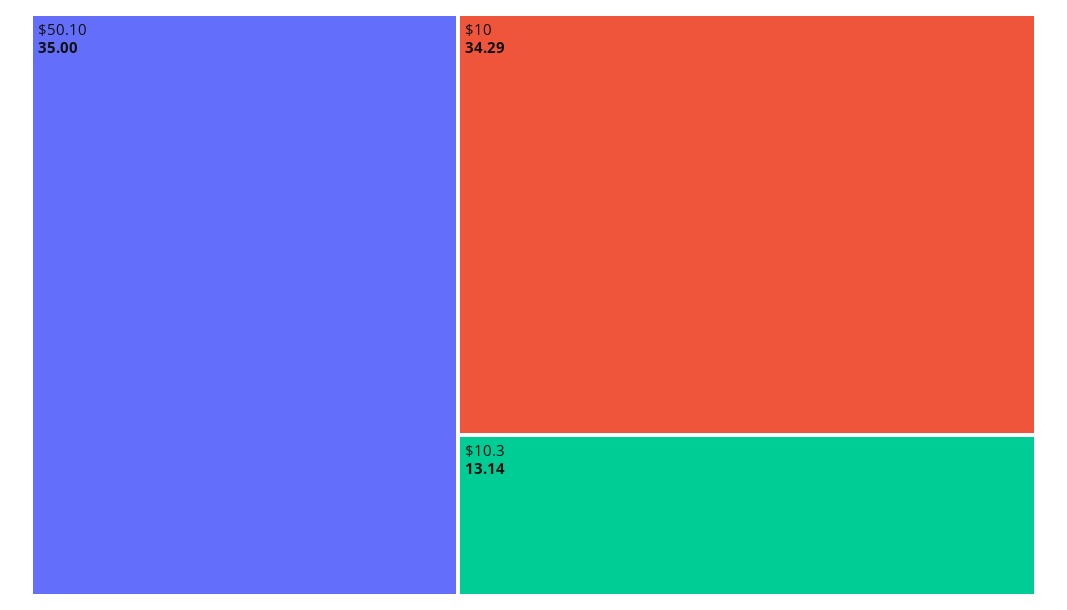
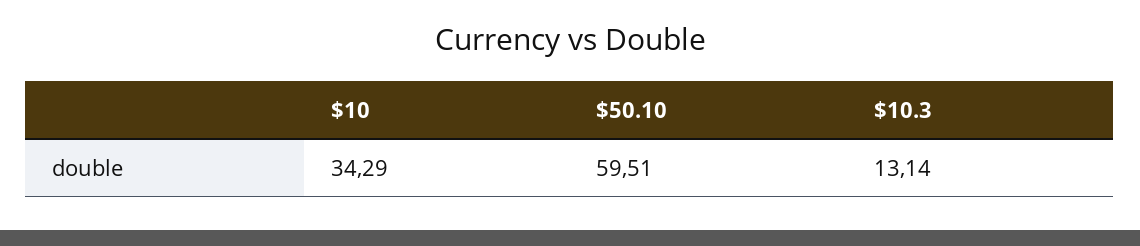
$50.10: 35 -> 59.51

